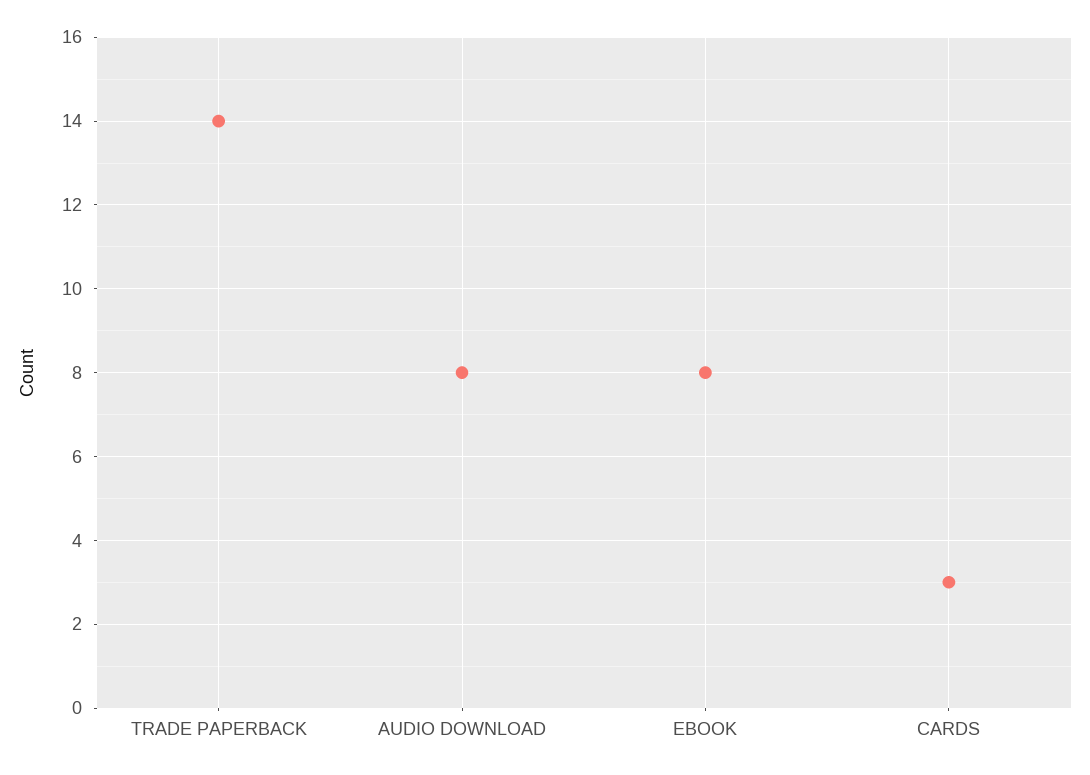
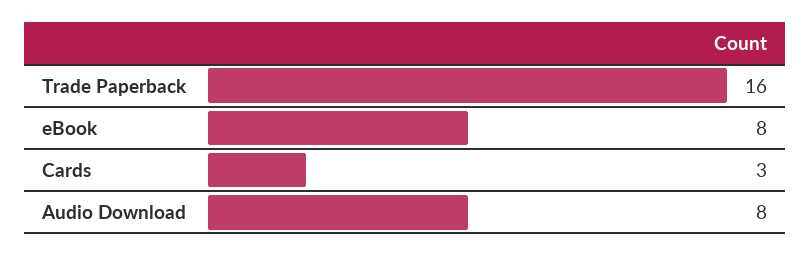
TRADE PAPERBACK: 14 -> 16

